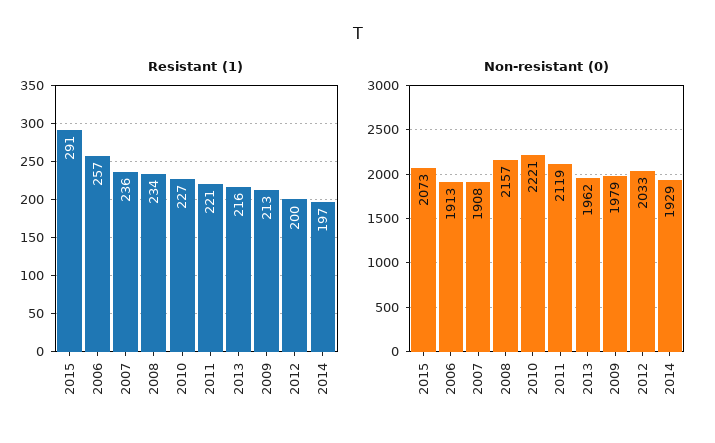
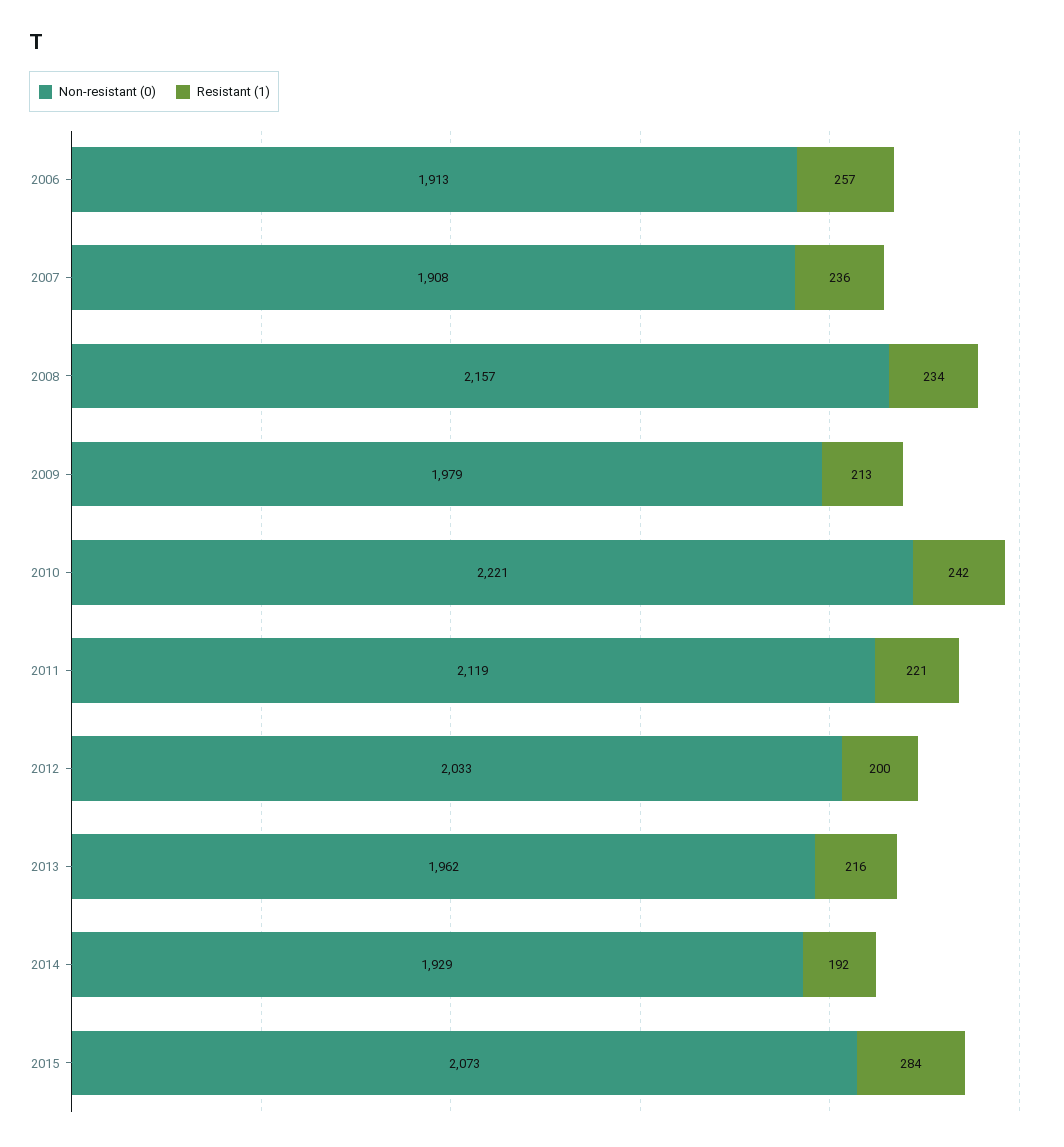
Resistant (1), 2015: 291 -> 284
Resistant (1), 2010: 227 -> 242
Resistant (1), 2014: 197 -> 192

